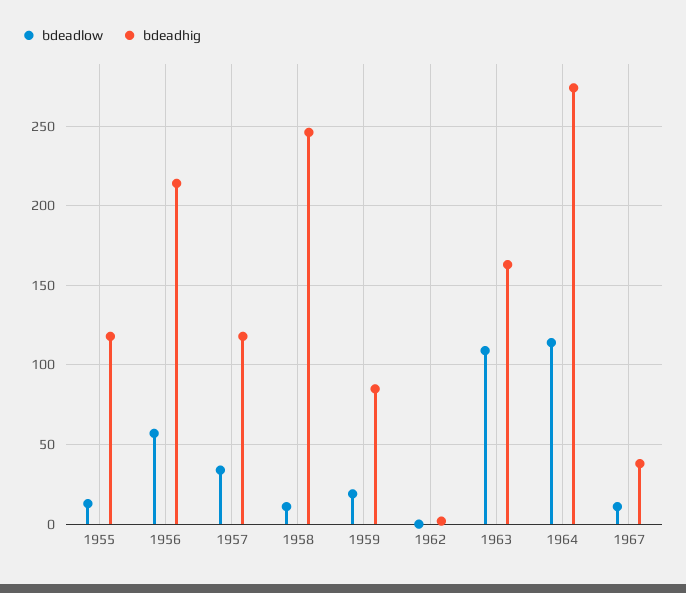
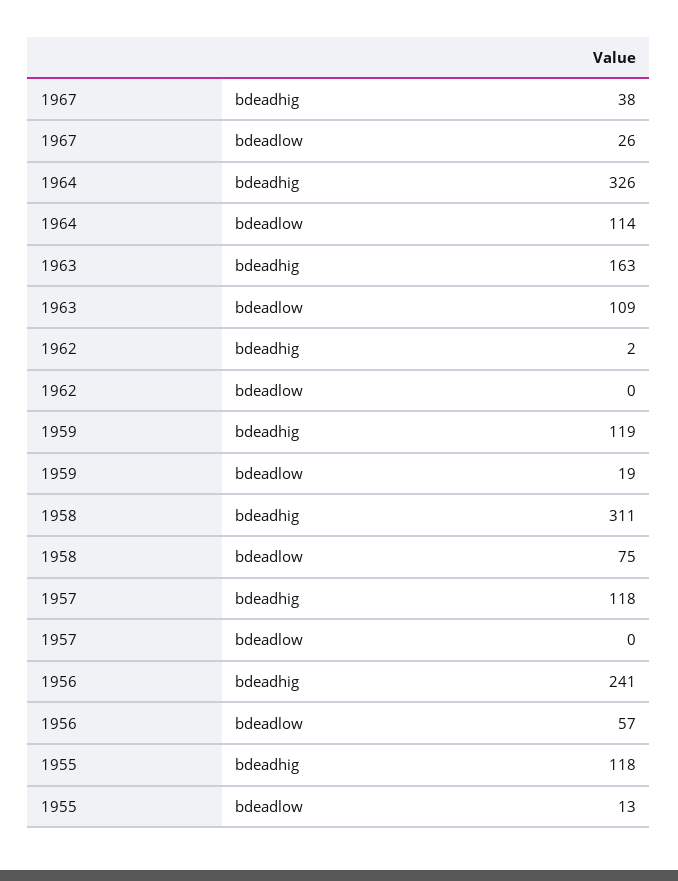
bdeadhig, 1956: 215 -> 241
bdeadlow, 1957: 35 -> 0
bdeadlow, 1958: 10 -> 75
bdeadhig, 1958: 245 -> 311
bdeadhig, 1959: 85 -> 119
bdeadhig, 1964: 275 -> 326
bdeadlow, 1967: 10 -> 26

